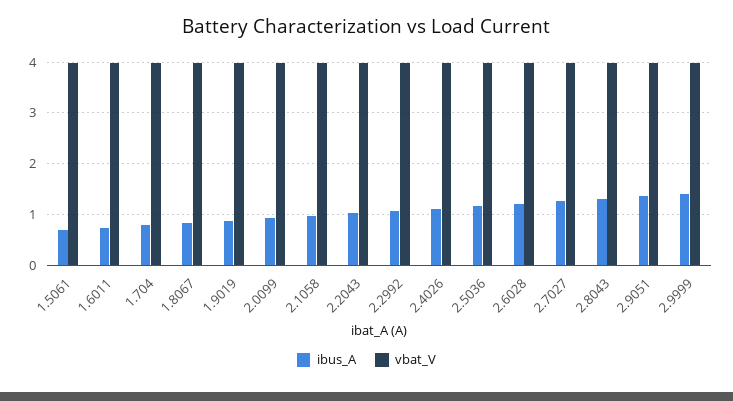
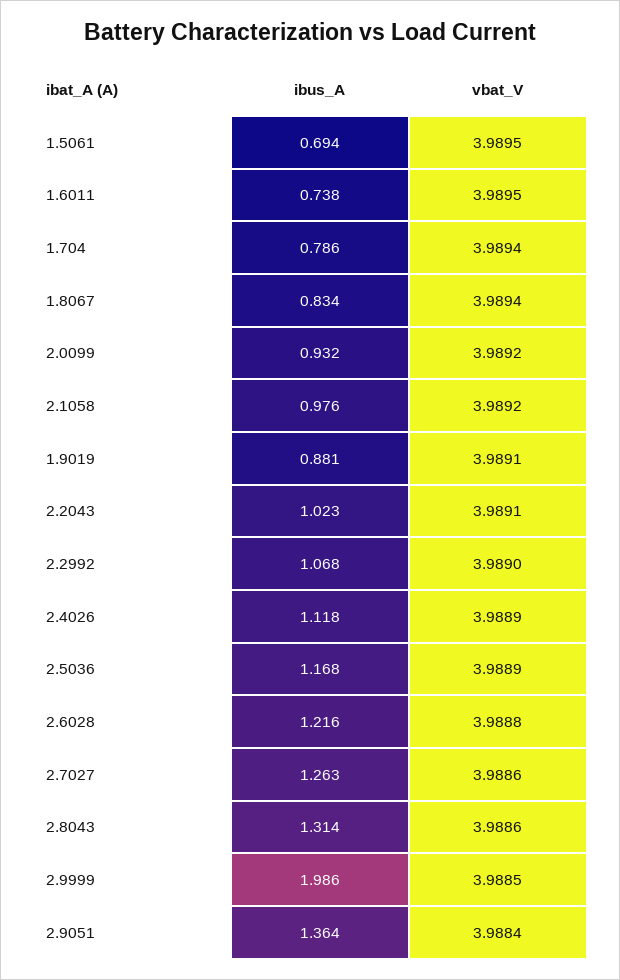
ibus_A, 2.9999: 1.4 -> 1.986

